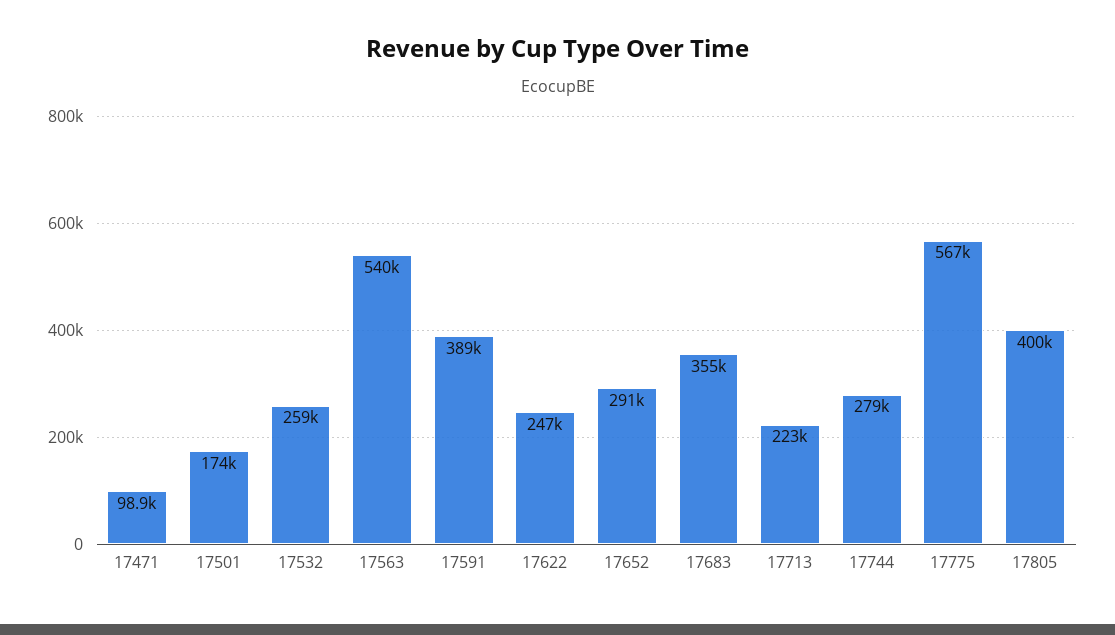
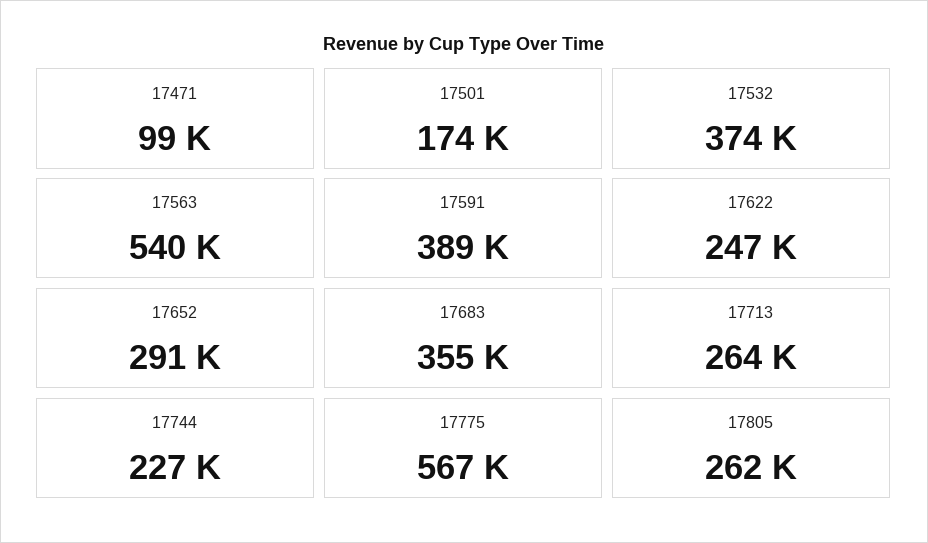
17532: 259000 -> 374000
17713: 223000 -> 264000
17744: 279000 -> 227000
17805: 400000 -> 262000

